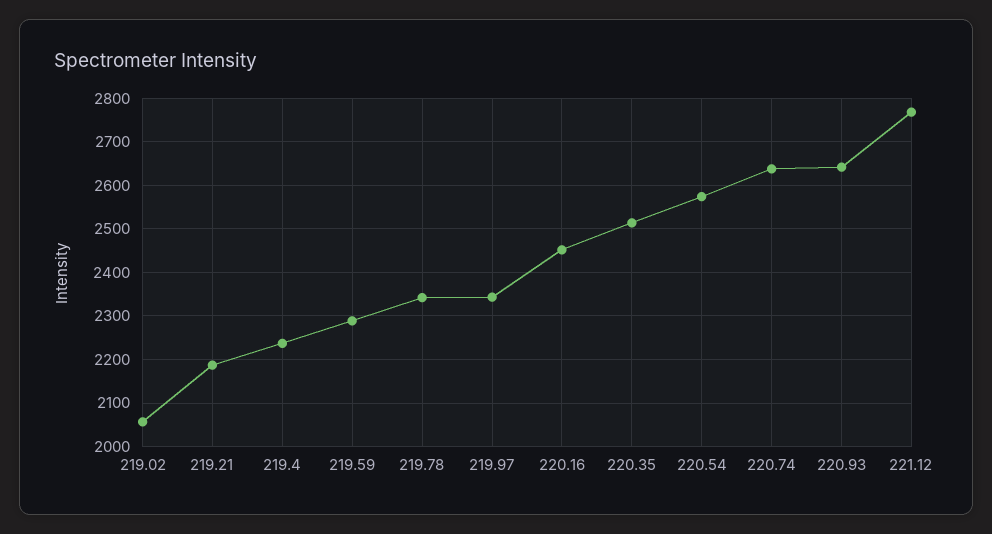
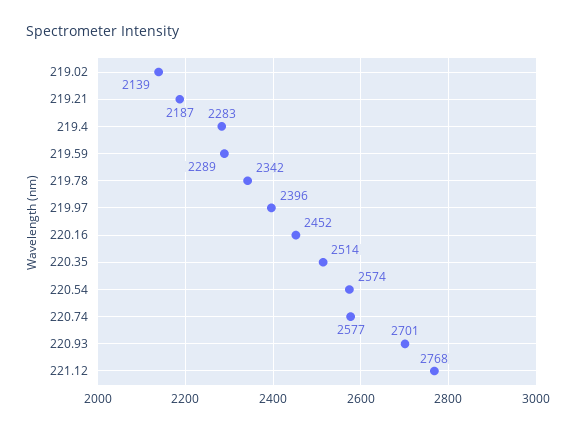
219.02: 2060 -> 2139
219.4: 2240 -> 2283
219.97: 2340 -> 2396
220.74: 2640 -> 2577
220.93: 2640 -> 2701

